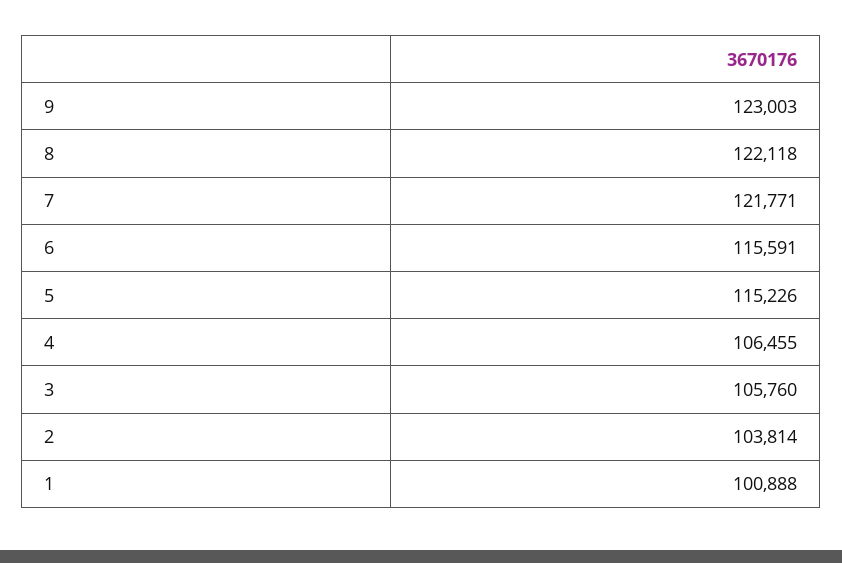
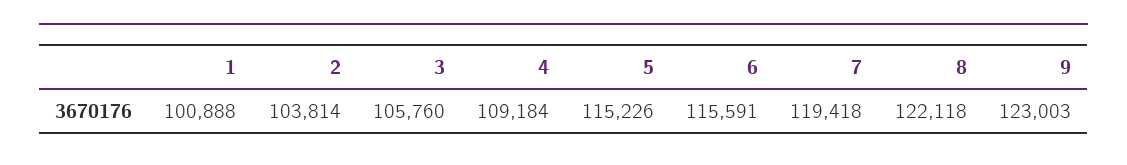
7: 121771 -> 119418
4: 106455 -> 109184

